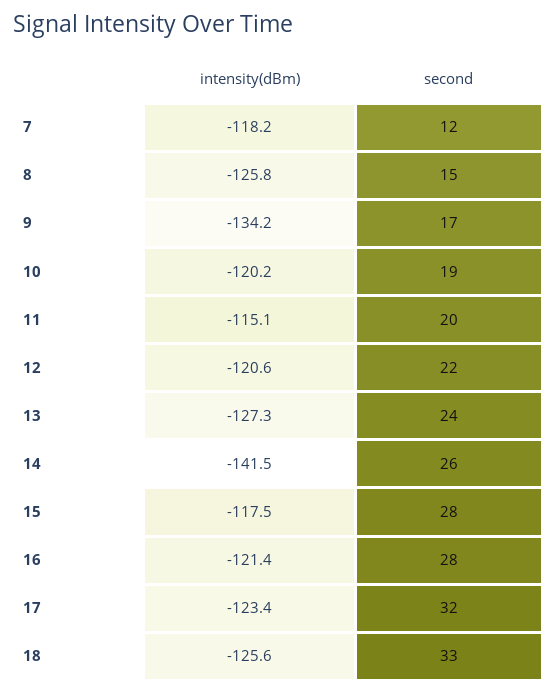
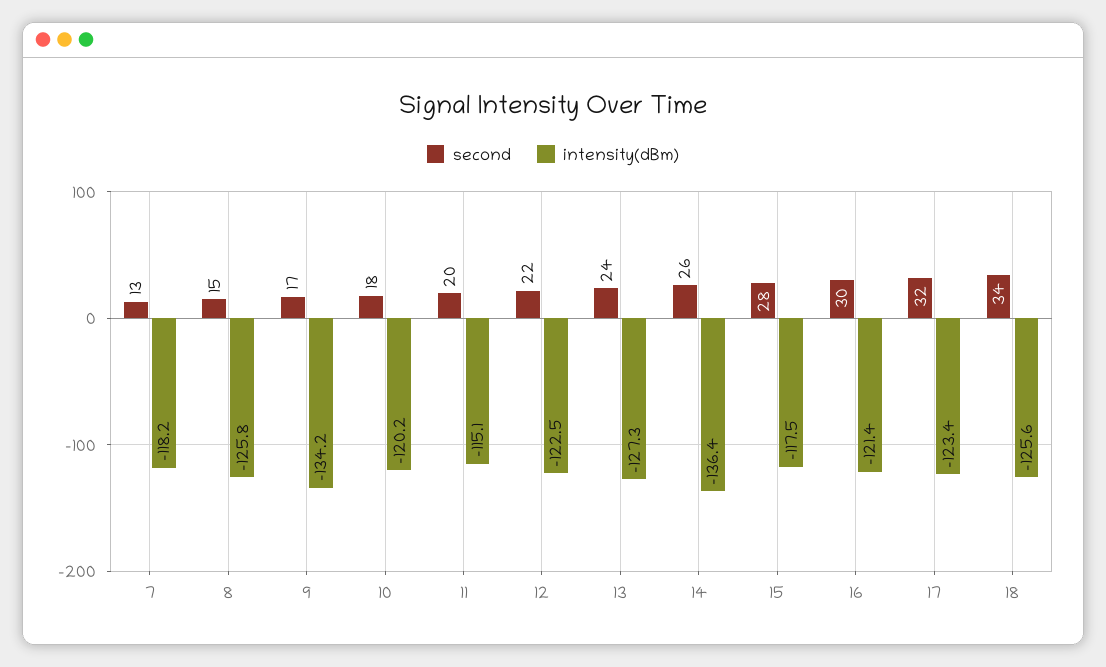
second, 7: 12 -> 13
second, 10: 19 -> 18
intensity(dBm), 12: -120.6 -> -122.5
intensity(dBm), 14: -141.5 -> -136.4
second, 16: 28 -> 30
second, 18: 33 -> 34

